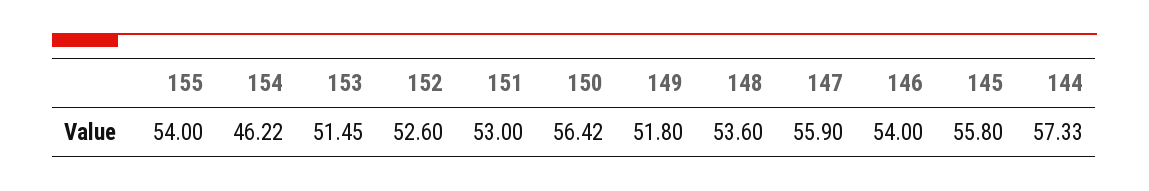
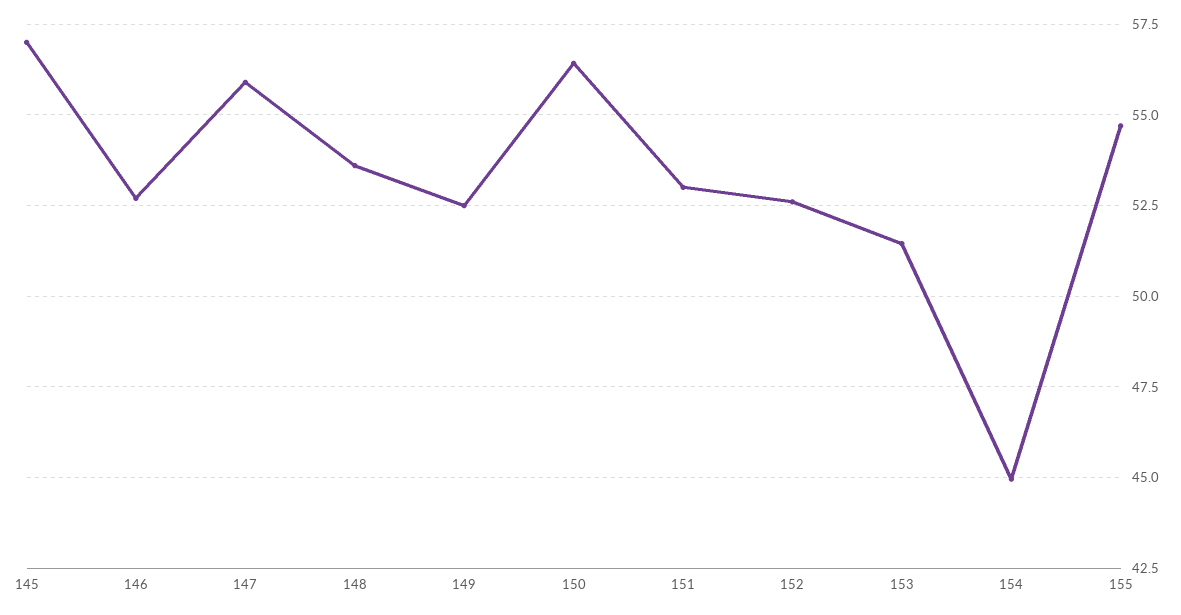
155: 54 -> 54.75
154: 46.22 -> 45
149: 51.8 -> 52.5
146: 54 -> 52.75
145: 55.8 -> 57
144: 57.33 -> none

